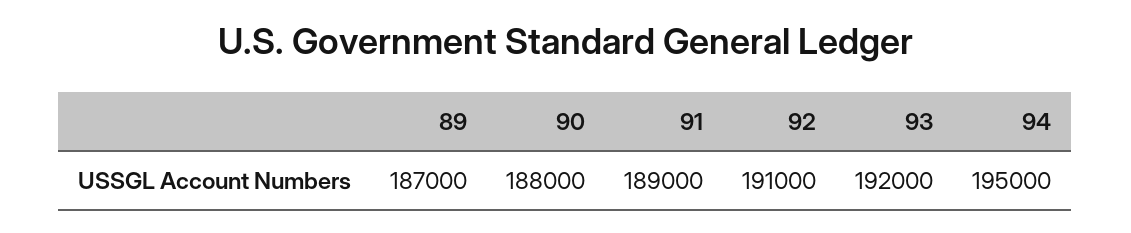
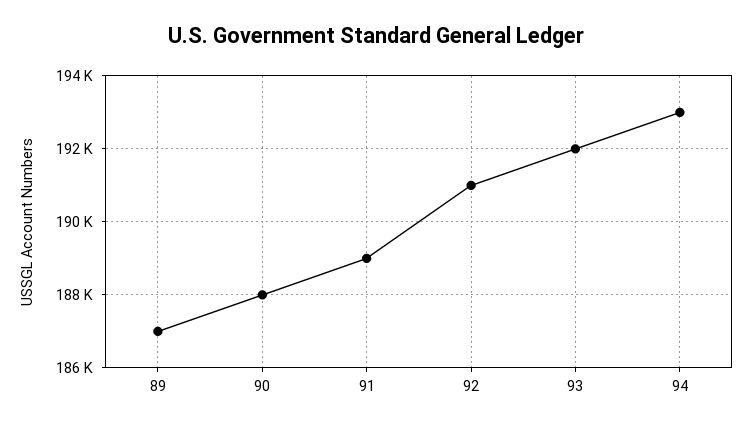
94: 195000 -> 193000

